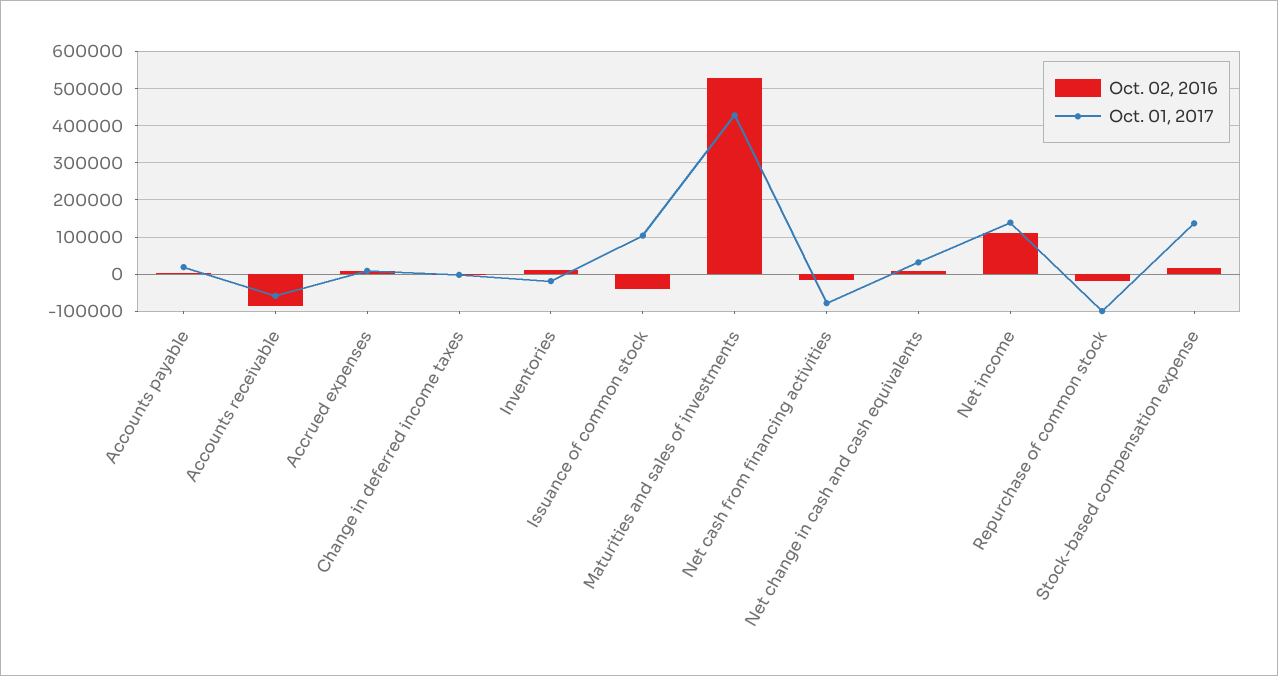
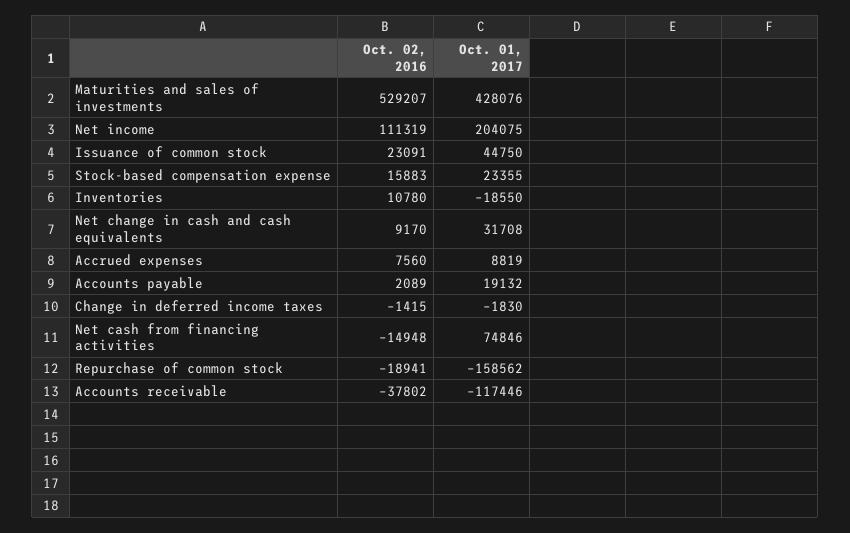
Oct. 02, 2016, Accounts receivable: -80000 -> -37802
Oct. 01, 2017, Accounts receivable: -60000 -> -117446
Oct. 02, 2016, Issuance of common stock: -40000 -> 23091
Oct. 01, 2017, Issuance of common stock: 100000 -> 44750
Oct. 01, 2017, Net cash from financing activities: -80000 -> 74846
Oct. 01, 2017, Net income: 140000 -> 204075
Oct. 01, 2017, Repurchase of common stock: -100000 -> -158562
Oct. 01, 2017, Stock-based compensation expense: 140000 -> 23355

